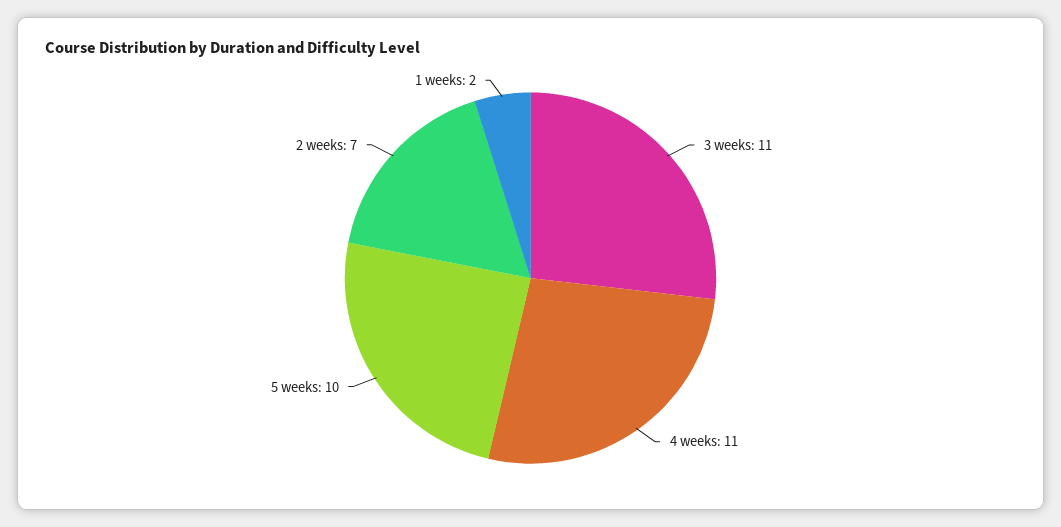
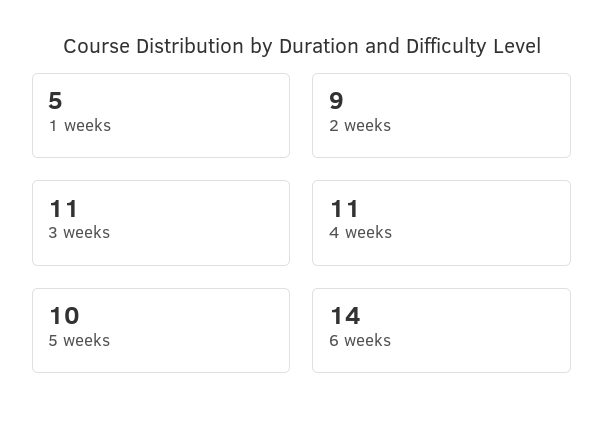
2 weeks: 7 -> 9
1 weeks: 2 -> 5
6 weeks: none -> 14

